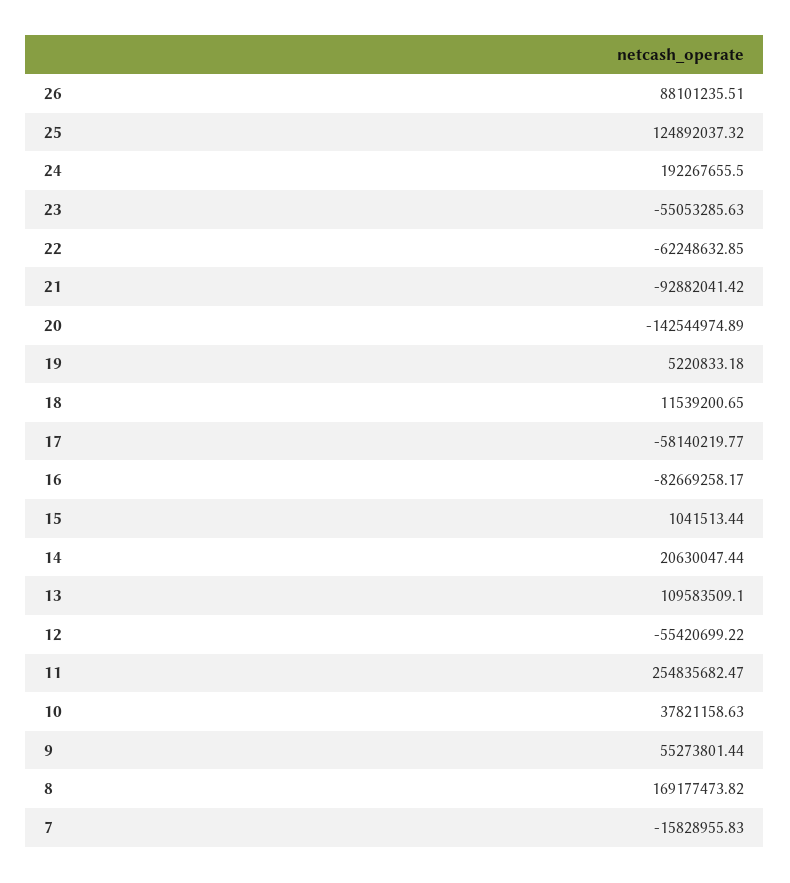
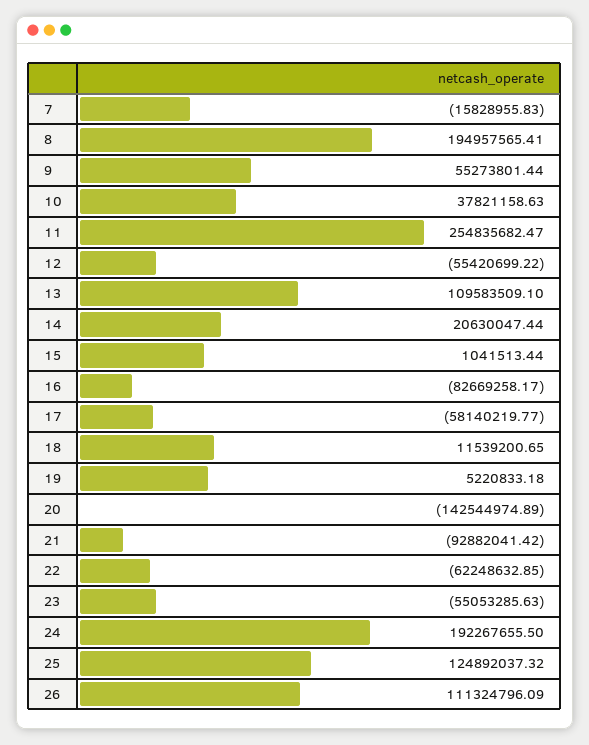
26: 88101235.51 -> 111324796.09
8: 169177473.82 -> 194957565.41

